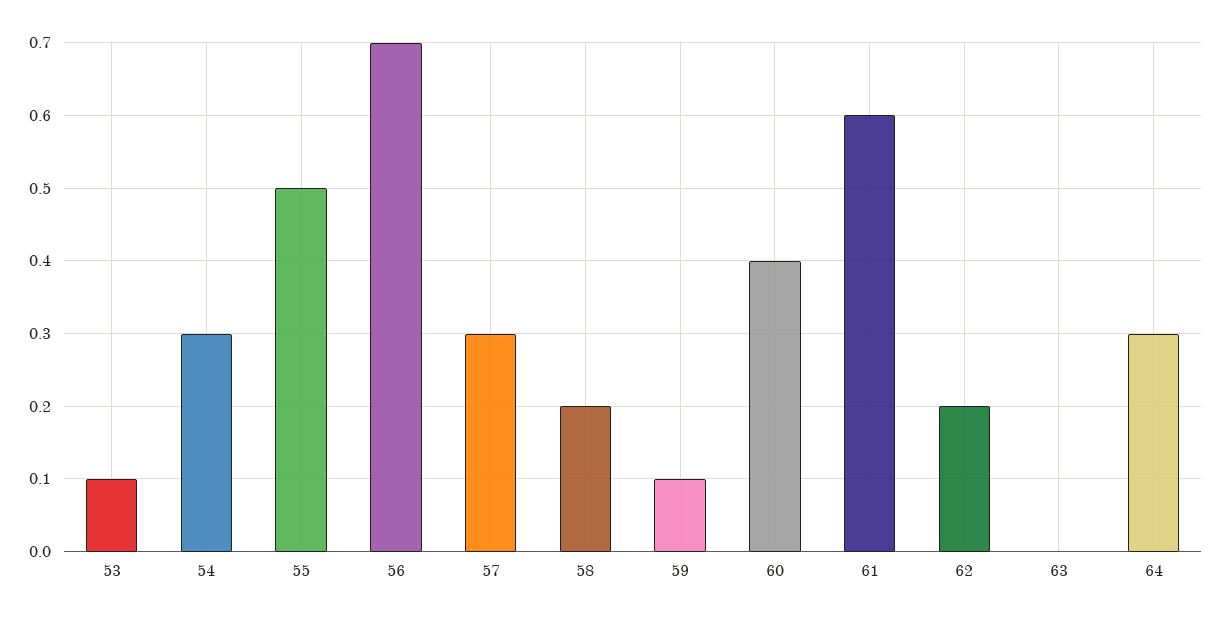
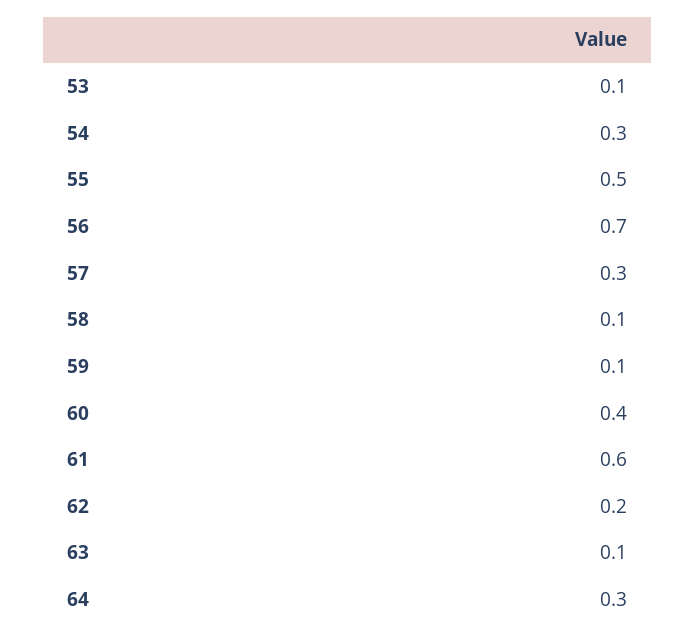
58: 0.2 -> 0.1
63: 0 -> 0.1

